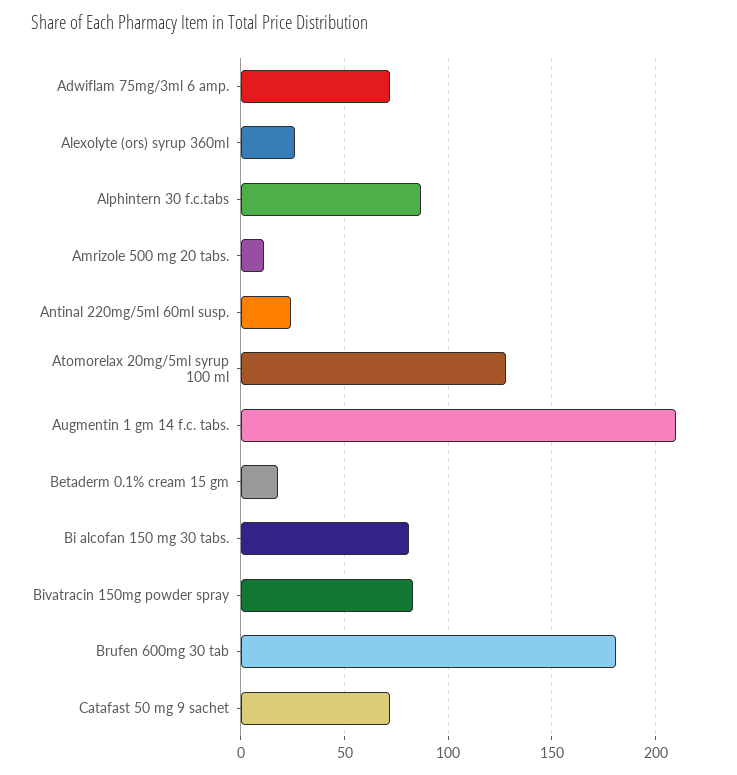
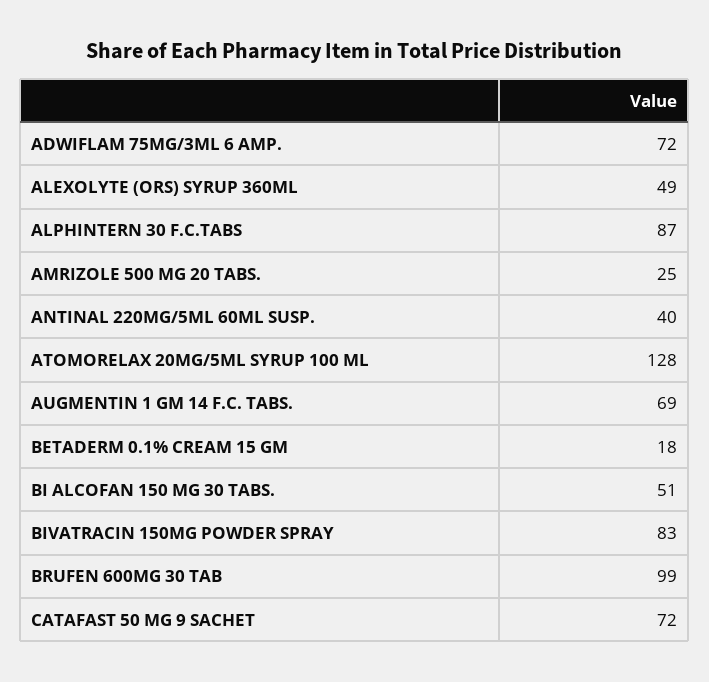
Alexolyte (ors) syrup 360ml: 25 -> 49
Amrizole 500 mg 20 tabs.: 10 -> 25
Antinal 220mg/5ml 60ml susp.: 25 -> 40
Augmentin 1 gm 14 f.c. tabs.: 210 -> 69
Bi alcofan 150 mg 30 tabs.: 80 -> 51
Brufen 600mg 30 tab: 180 -> 99

